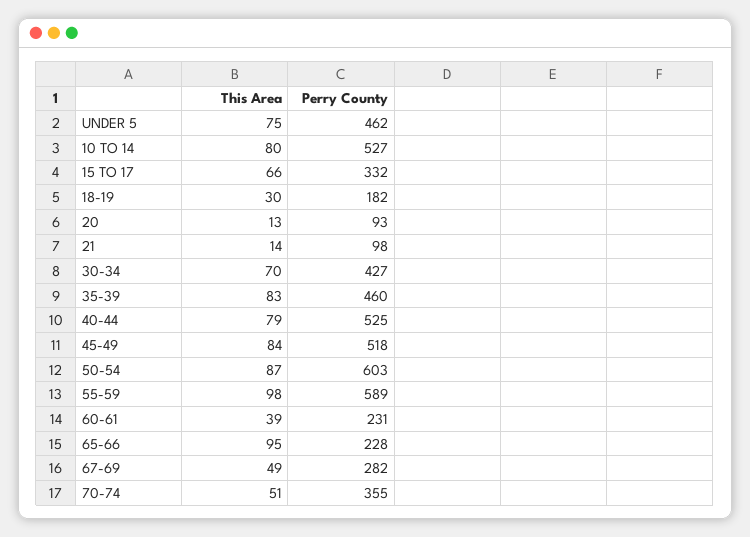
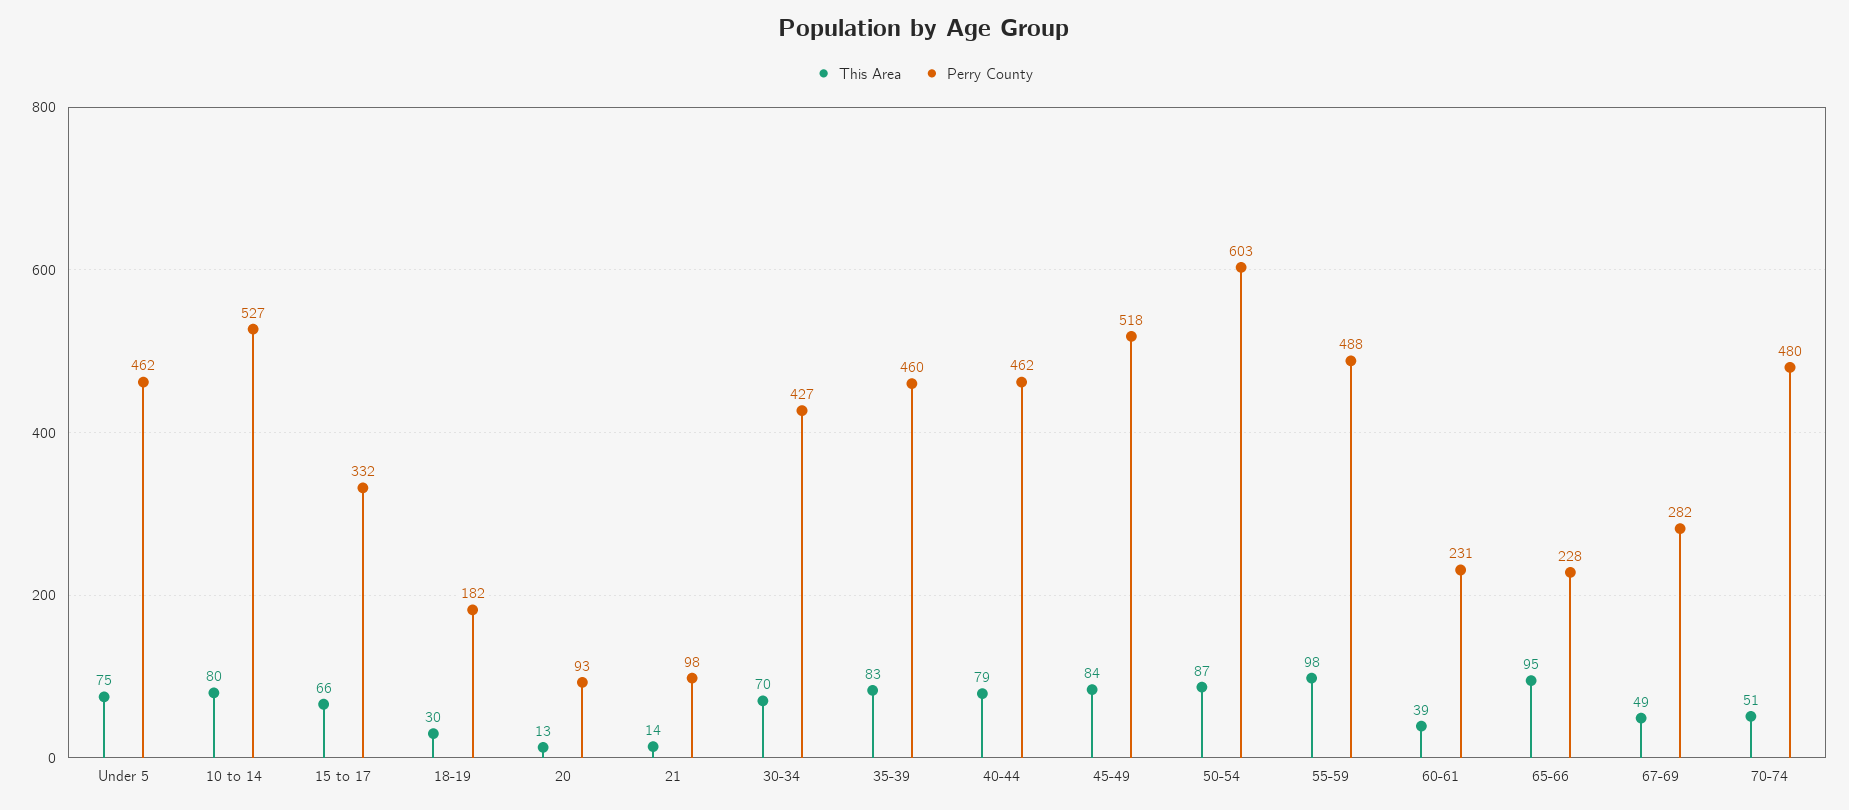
Perry County, 40-44: 525 -> 462
Perry County, 55-59: 589 -> 488
Perry County, 70-74: 355 -> 480

